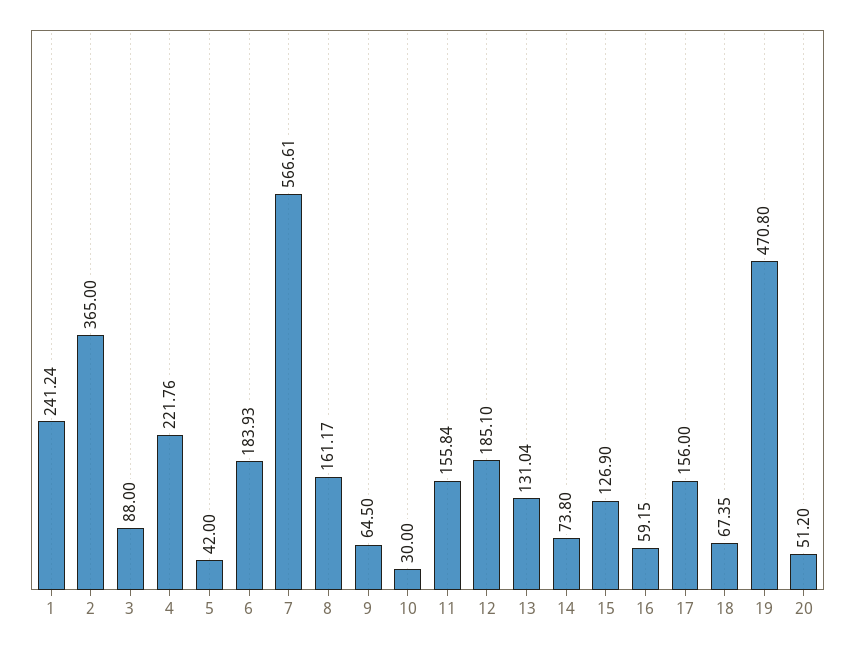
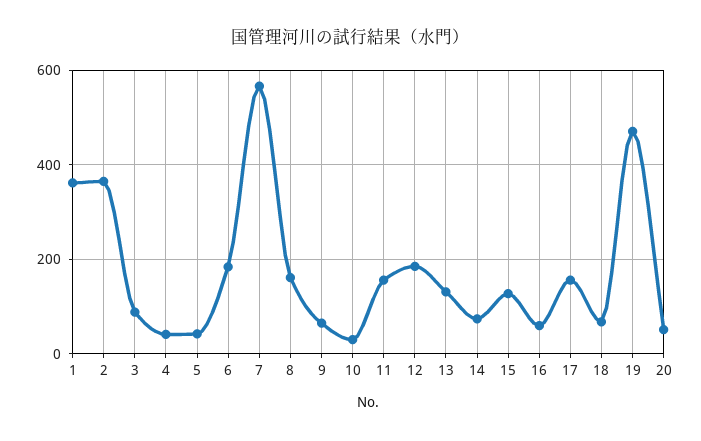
1: 241.24 -> 360
4: 221.76 -> 40

